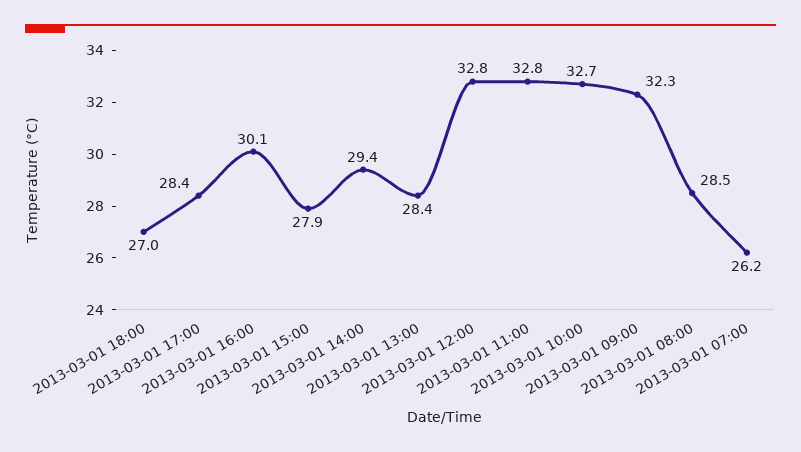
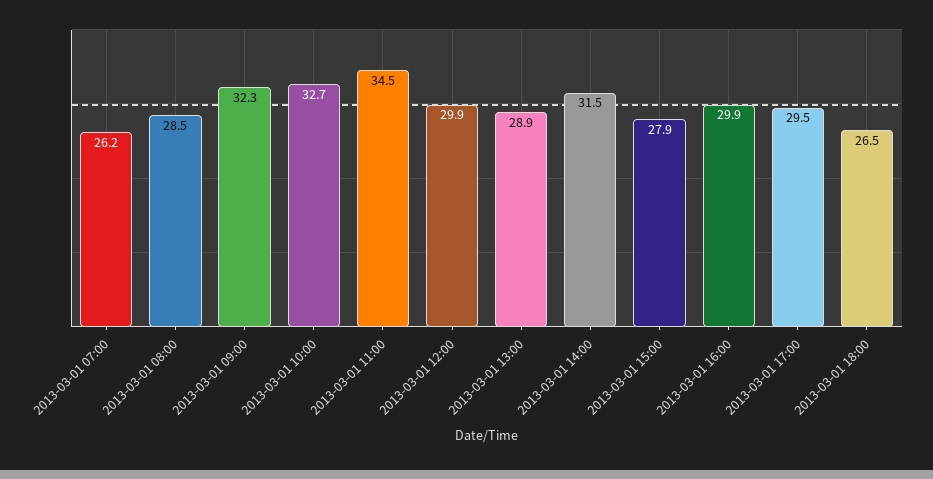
2013-03-01 18:00: 27 -> 26.5
2013-03-01 17:00: 28.4 -> 29.5
2013-03-01 16:00: 30.1 -> 29.9
2013-03-01 14:00: 29.4 -> 31.5
2013-03-01 13:00: 28.4 -> 28.9
2013-03-01 12:00: 32.8 -> 29.9
2013-03-01 11:00: 32.8 -> 34.5

